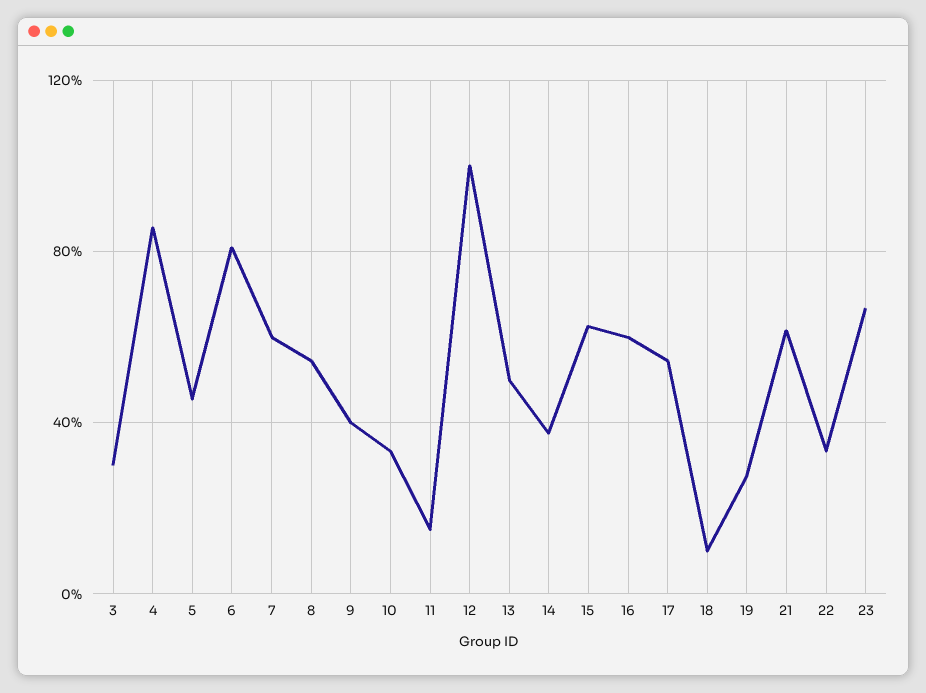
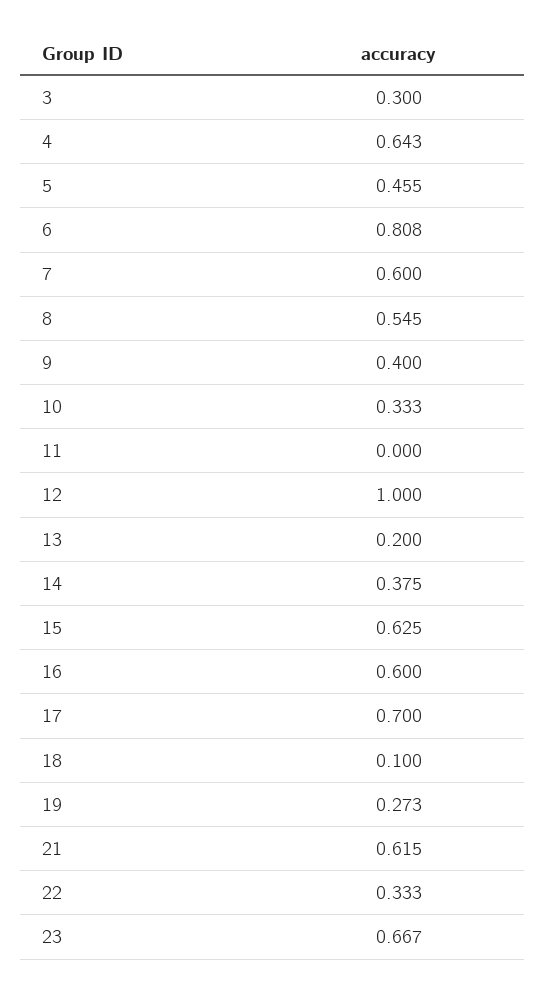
4: 0.85 -> 0.643
11: 0.15 -> 0
13: 0.5 -> 0.2
17: 0.55 -> 0.7

